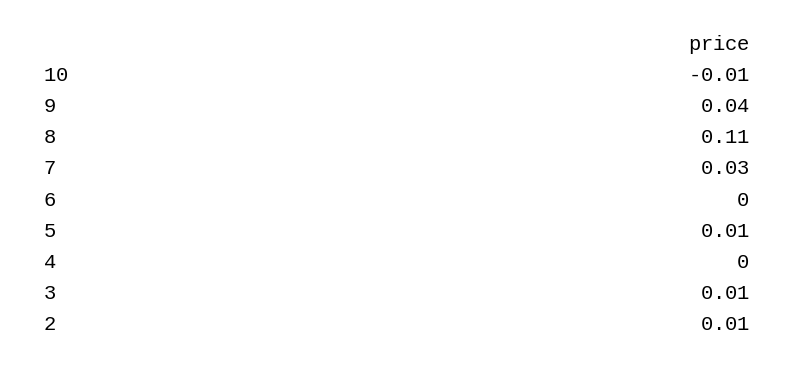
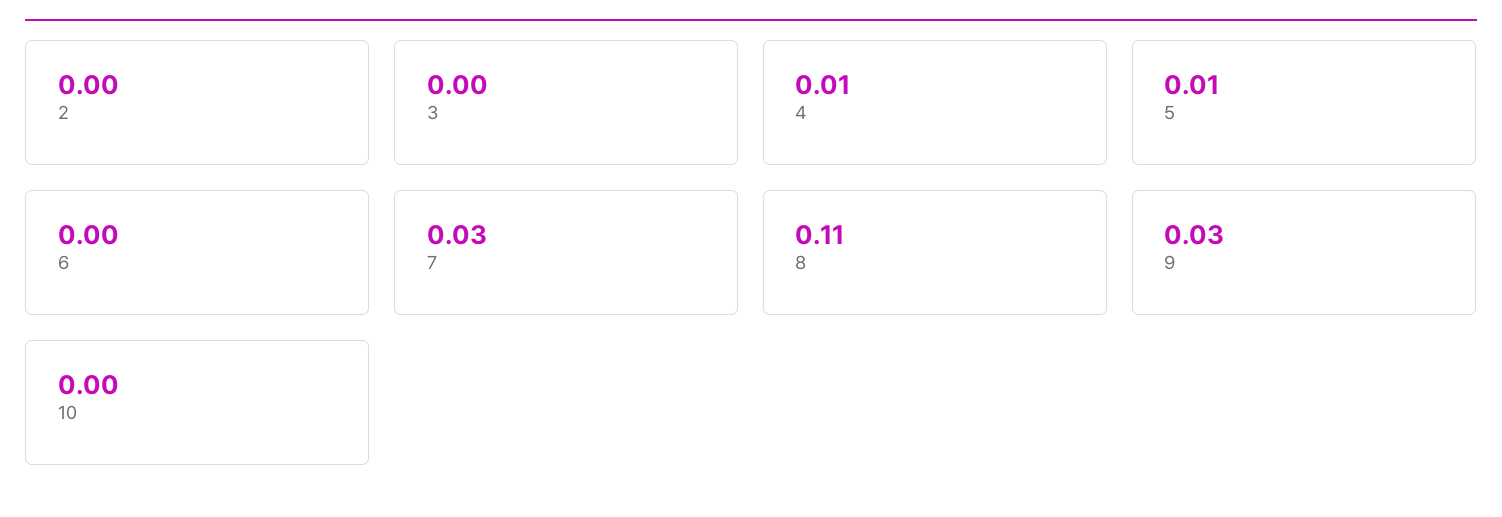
10: -0.01 -> 0
9: 0.04 -> 0.03
4: 0 -> 0.01
3: 0.01 -> 0
2: 0.01 -> 0

